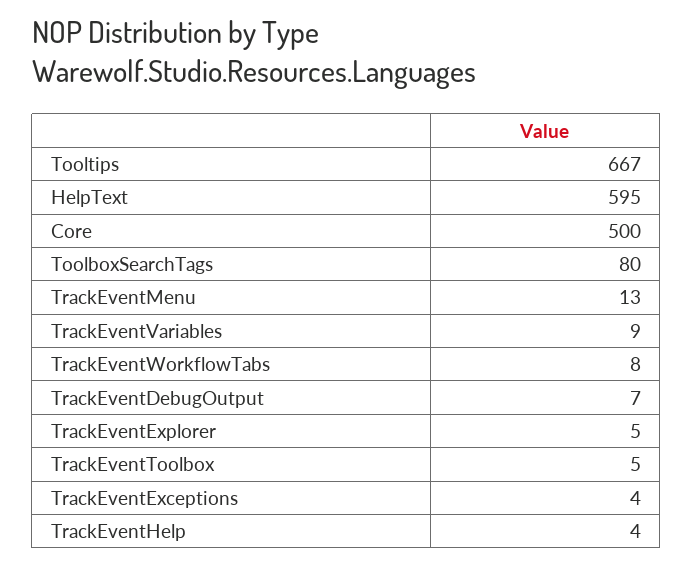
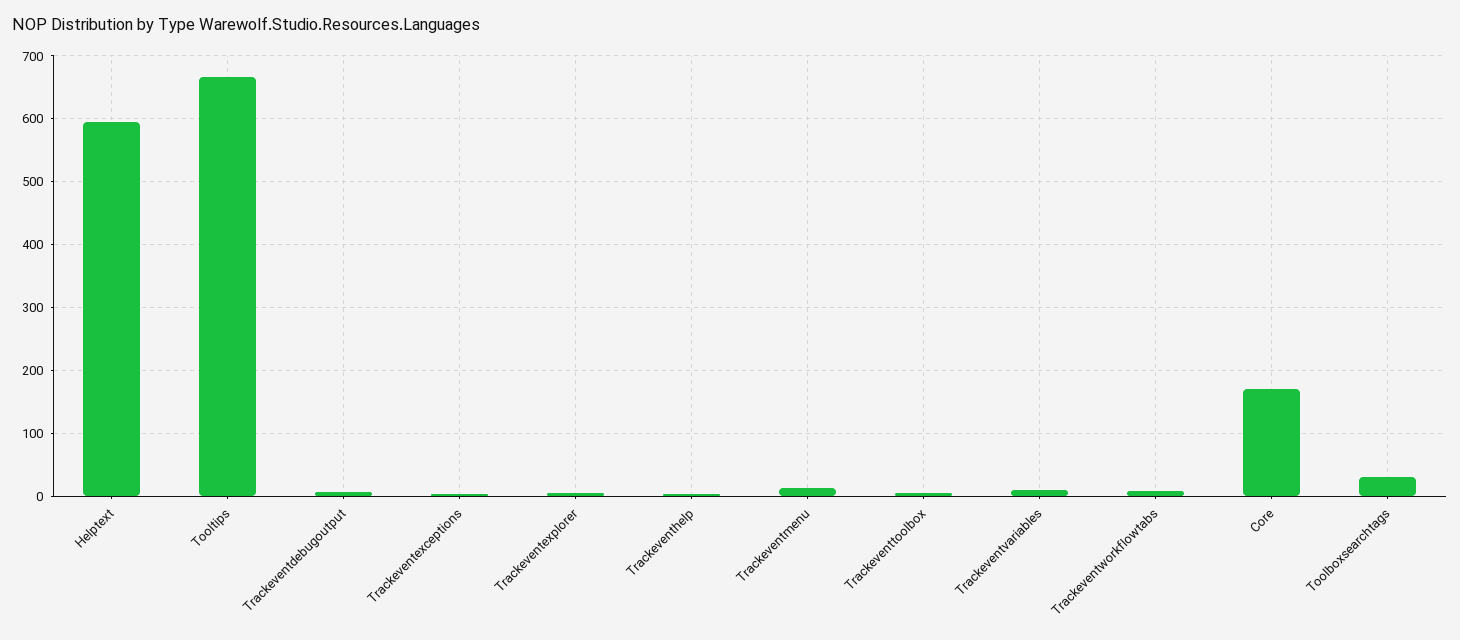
Core: 500 -> 170
ToolboxSearchTags: 80 -> 30

